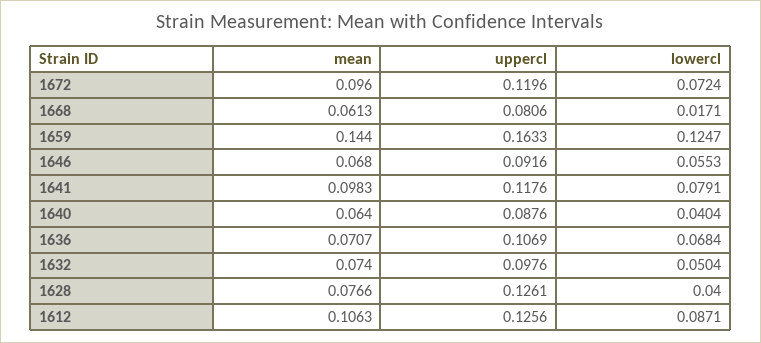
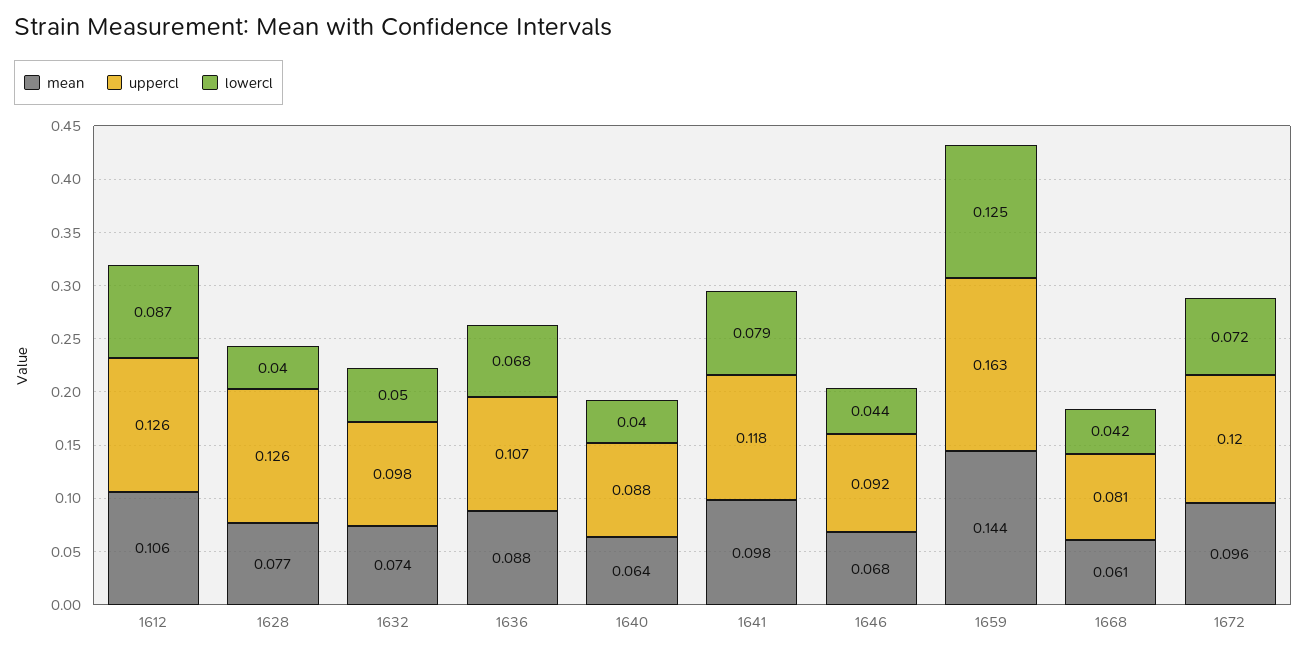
lowercl, 1668: 0.0171 -> 0.042
lowercl, 1646: 0.0553 -> 0.044
mean, 1636: 0.0707 -> 0.088

